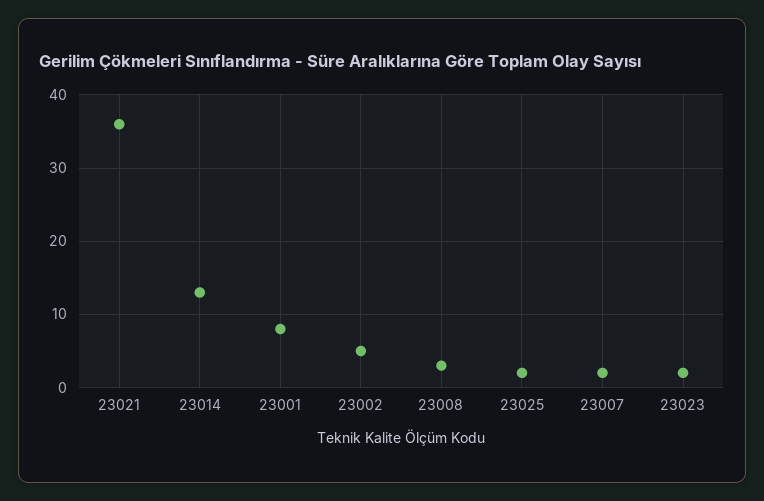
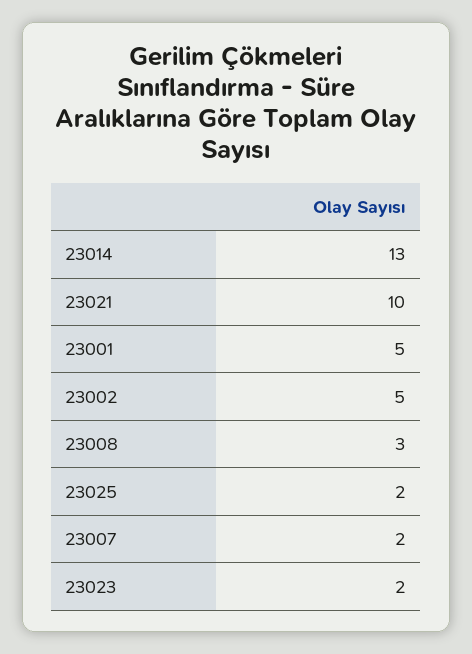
23021: 36 -> 10
23001: 8 -> 5

